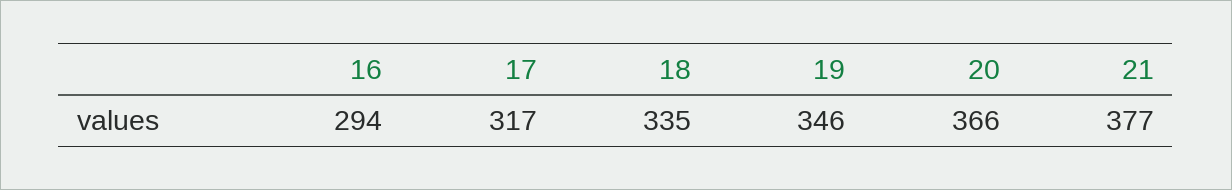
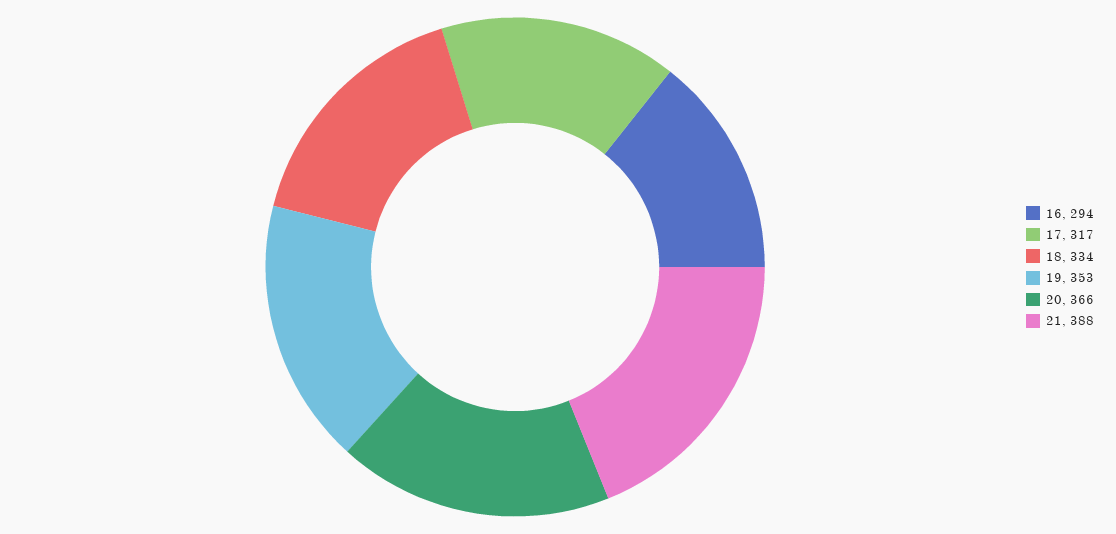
18: 335 -> 334
19: 346 -> 353
21: 377 -> 388

